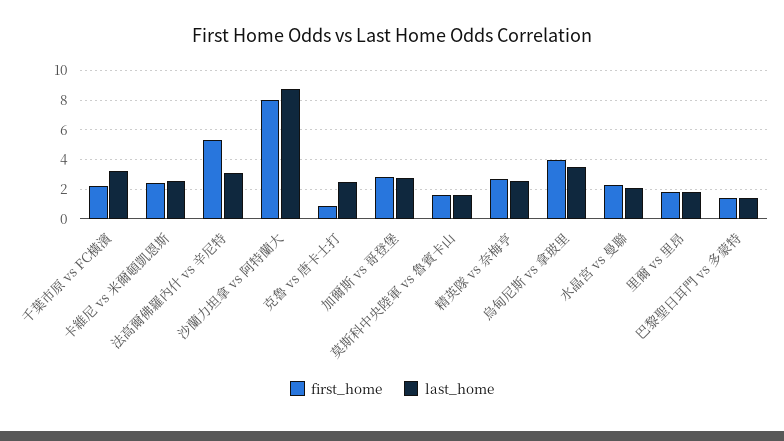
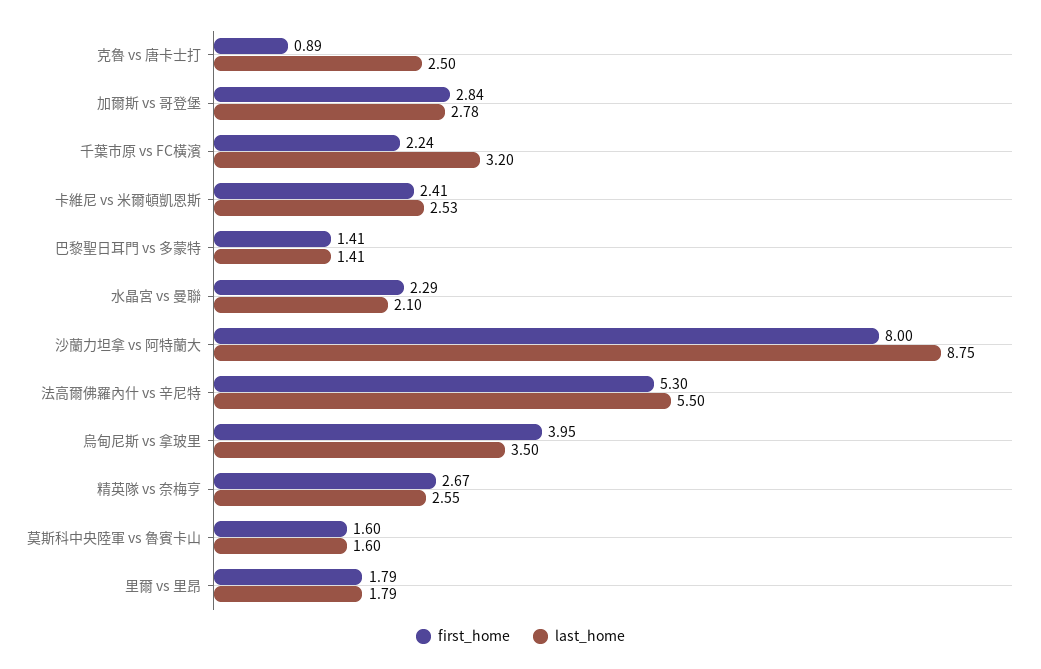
last_home, 法高爾佛羅內什 vs 辛尼特: 3 -> 5.5

